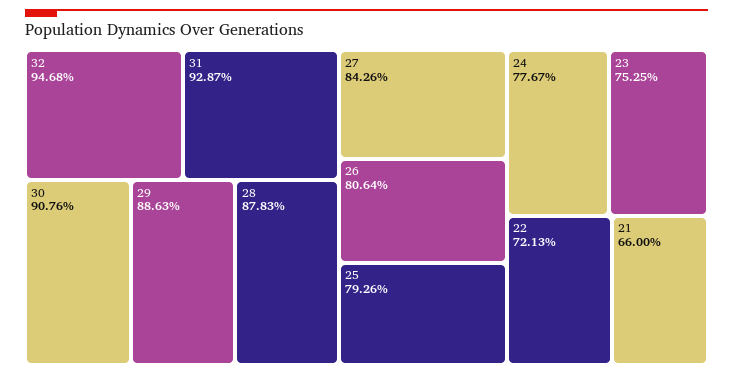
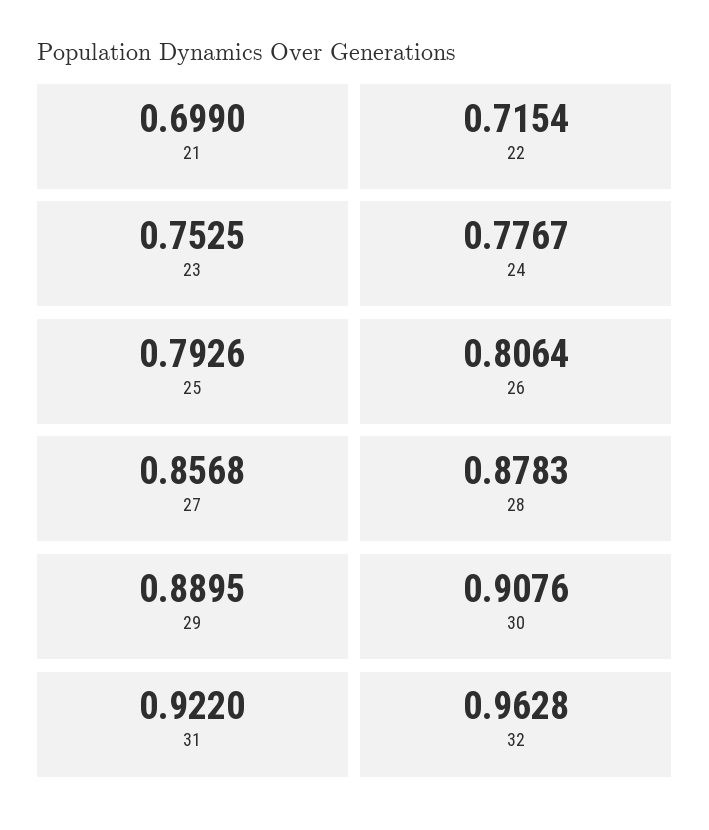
32: 0.9468 -> 0.9628
31: 0.9287 -> 0.922
29: 0.8863 -> 0.8895
27: 0.8426 -> 0.8568
22: 0.7213 -> 0.7154
21: 0.66 -> 0.699

